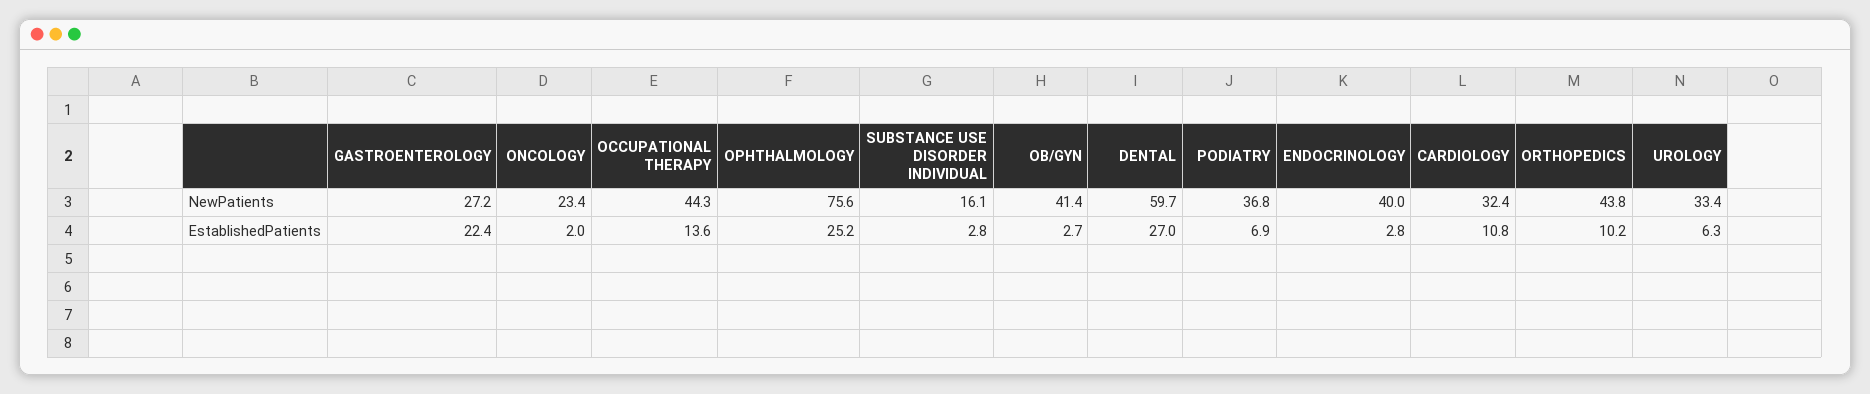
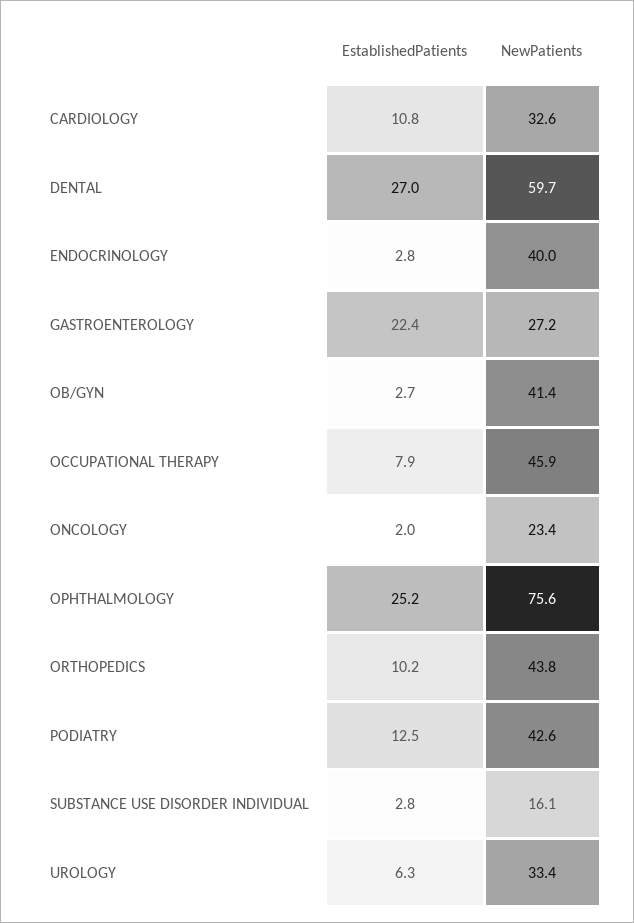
OCCUPATIONAL THERAPY, NewPatients: 44.3 -> 45.9
PODIATRY, NewPatients: 36.8 -> 42.6
CARDIOLOGY, NewPatients: 32.4 -> 32.6
OCCUPATIONAL THERAPY, EstablishedPatients: 13.6 -> 7.9
PODIATRY, EstablishedPatients: 6.9 -> 12.5

